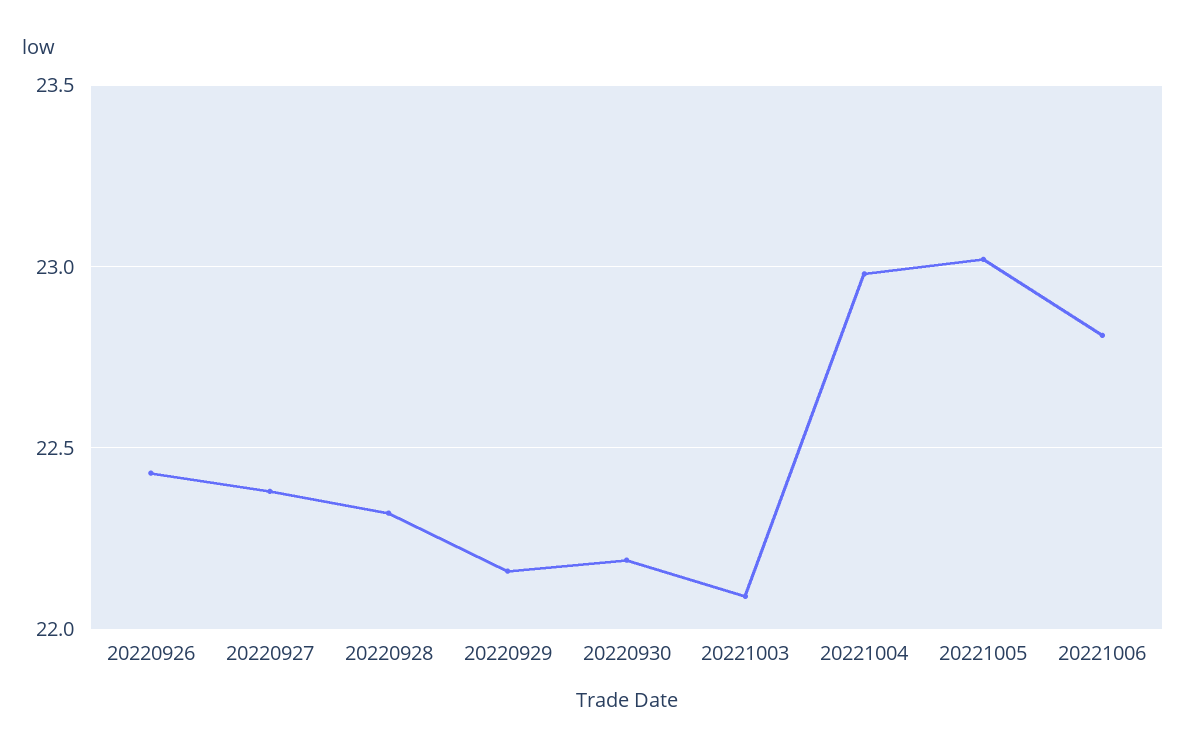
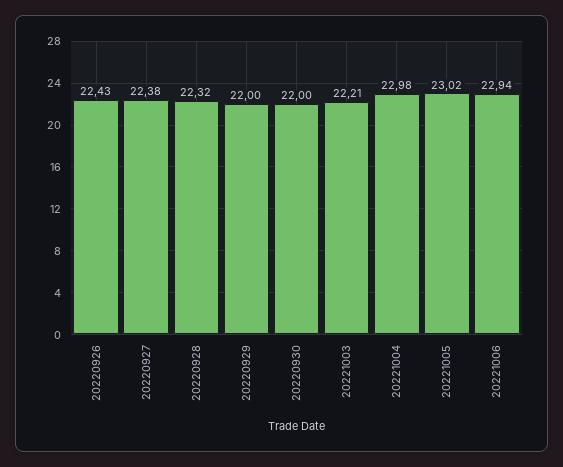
20220929: 22.15 -> 22
20220930: 22.2 -> 22
20221003: 22.1 -> 22.21
20221006: 22.8 -> 22.94

